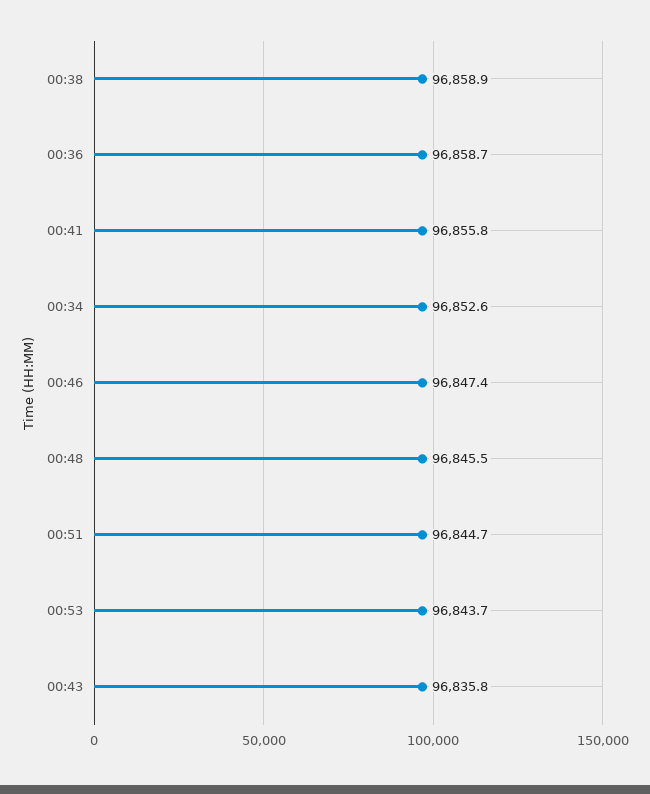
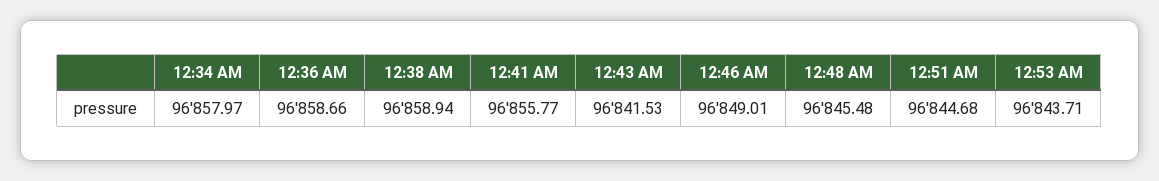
00:34: 96852.6 -> 96857.97
00:46: 96847.4 -> 96849.01
00:43: 96835.8 -> 96841.53

